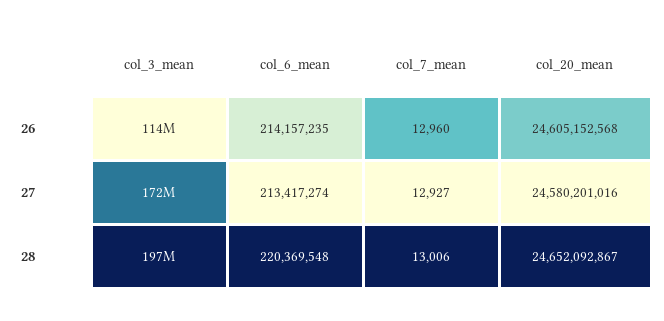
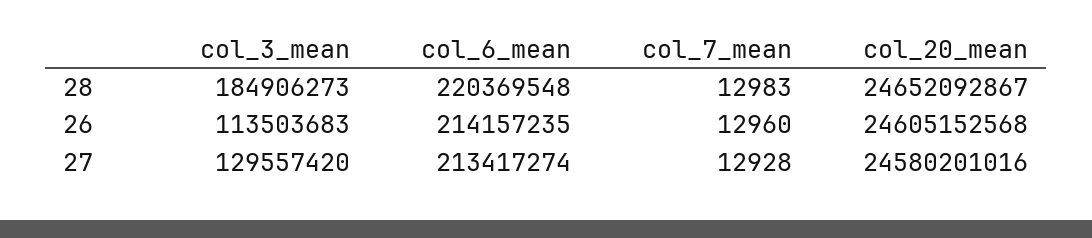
col_3_mean, 27: 172000000 -> 129557420
col_7_mean, 27: 12927 -> 12928
col_3_mean, 28: 197000000 -> 184906273
col_7_mean, 28: 13006 -> 12983

